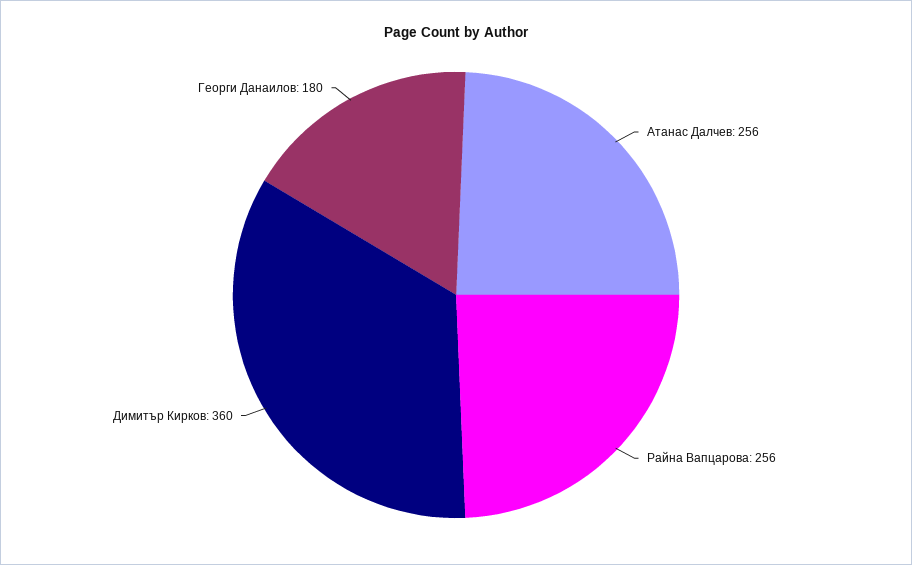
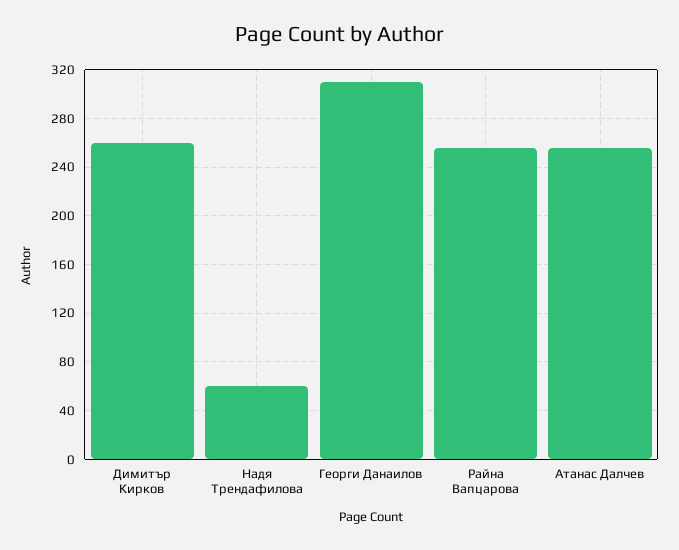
Димитър Кирков: 360 -> 260
Георги Данаилов: 180 -> 310
Надя Трендафилова: none -> 60

